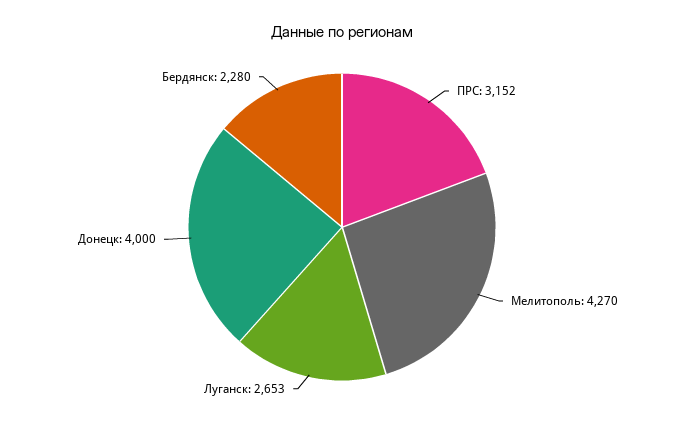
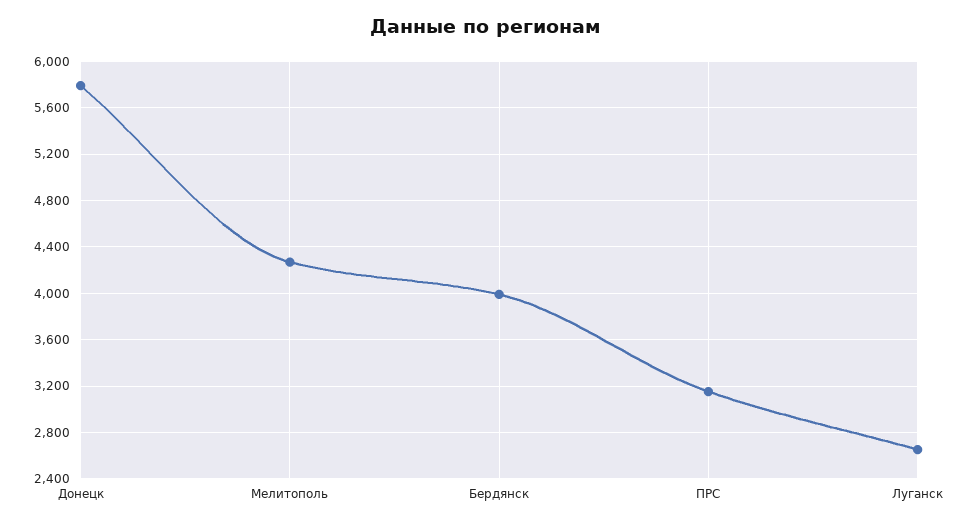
Донецк: 4000 -> 5800
Бердянск: 2280 -> 4000

